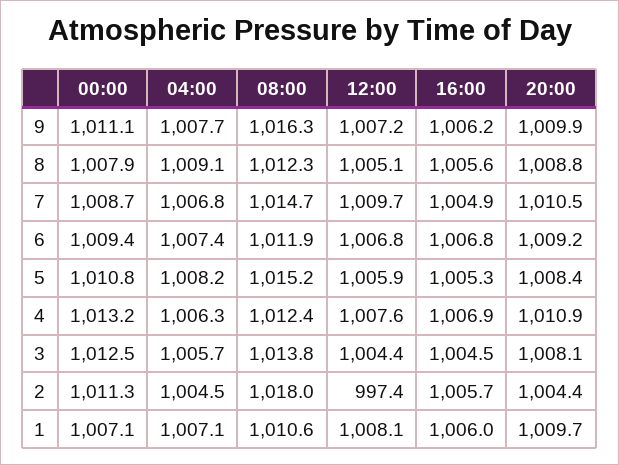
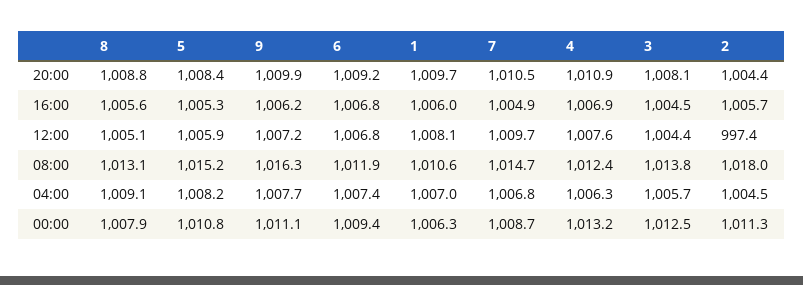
08:00, 8: 1012.3 -> 1013.1
00:00, 1: 1007.1 -> 1006.3
04:00, 1: 1007.1 -> 1007

